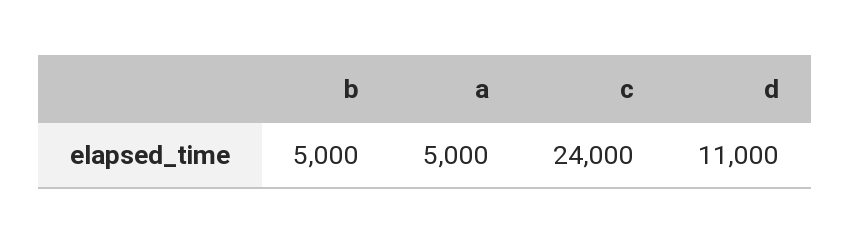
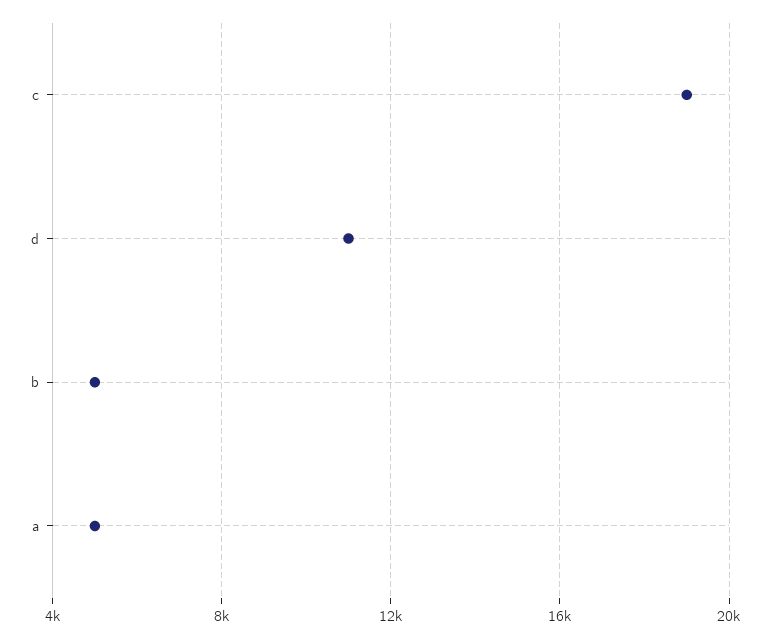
c: 24000 -> 19000

